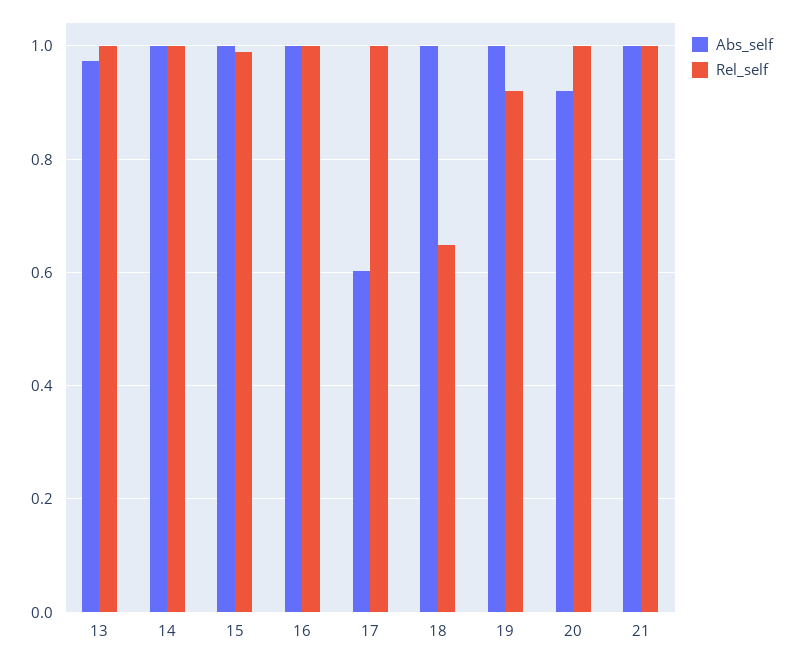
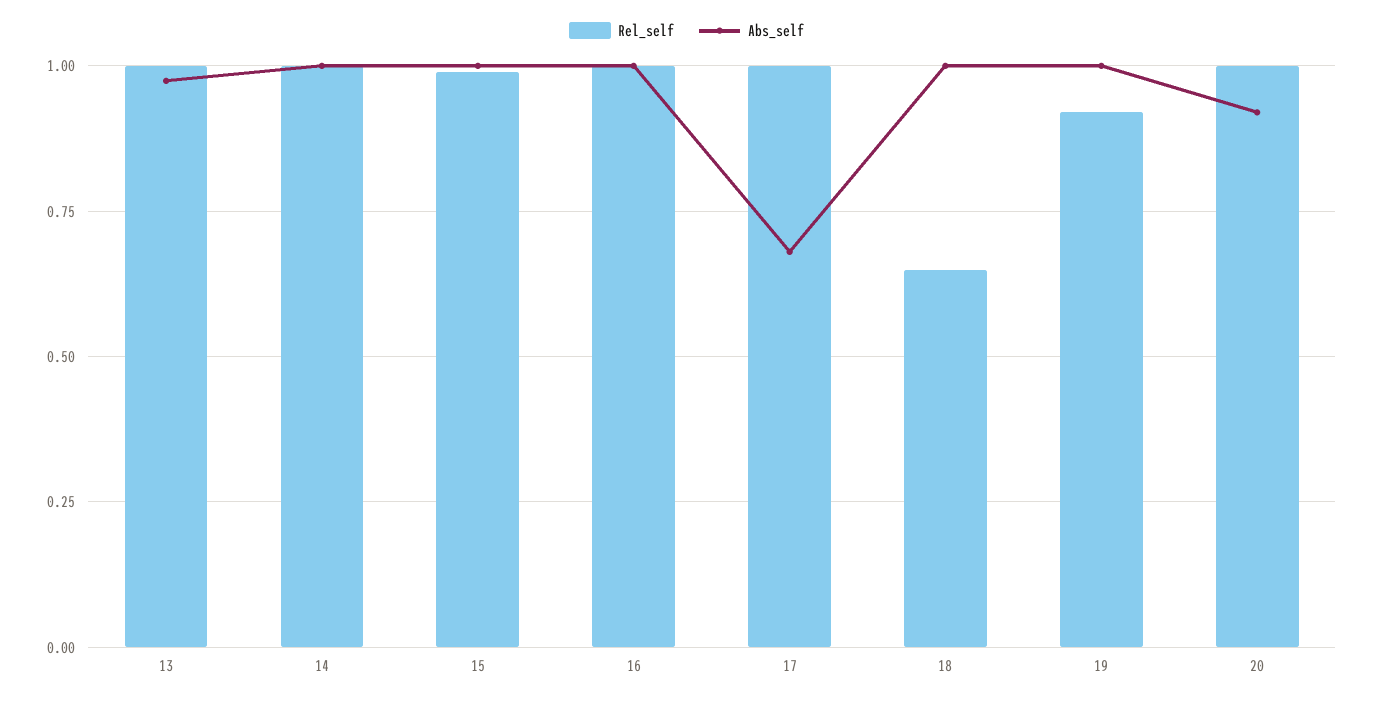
Abs_self, 17: 0.6 -> 0.675
Abs_self, 21: 1 -> none
Rel_self, 21: 1 -> none

